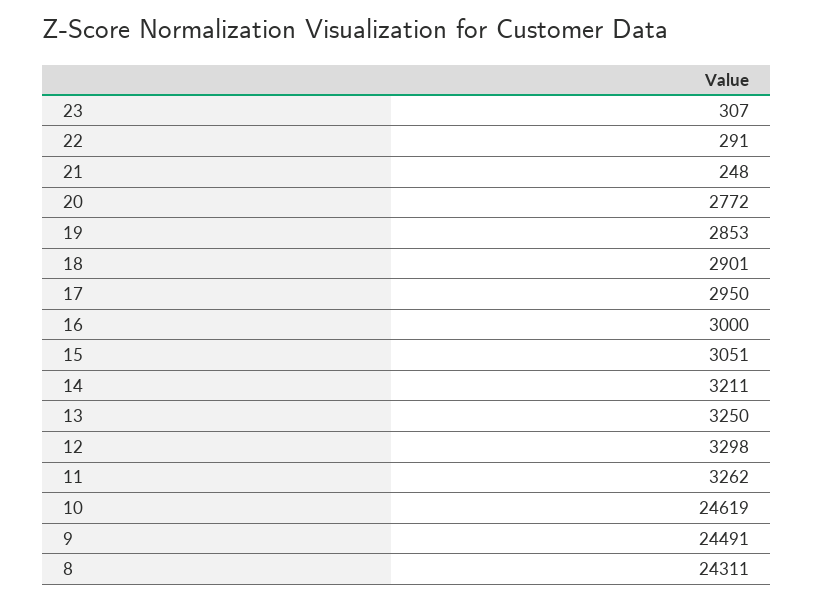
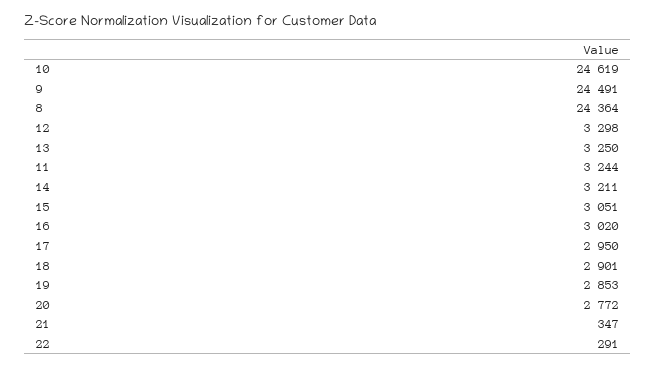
23: 307 -> none
21: 248 -> 347
16: 3000 -> 3020
11: 3262 -> 3244
8: 24311 -> 24364

